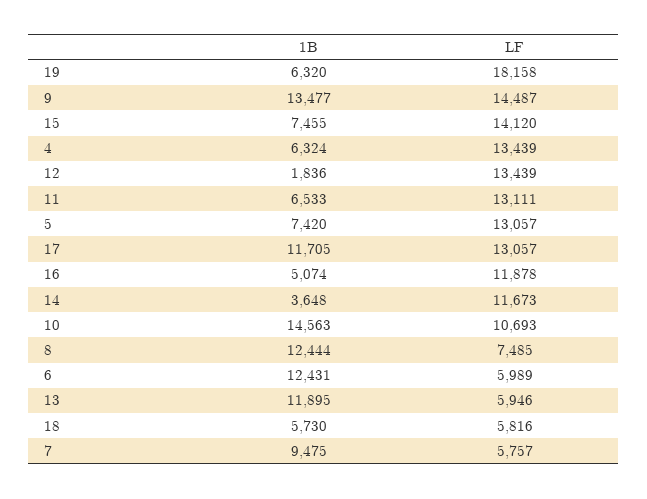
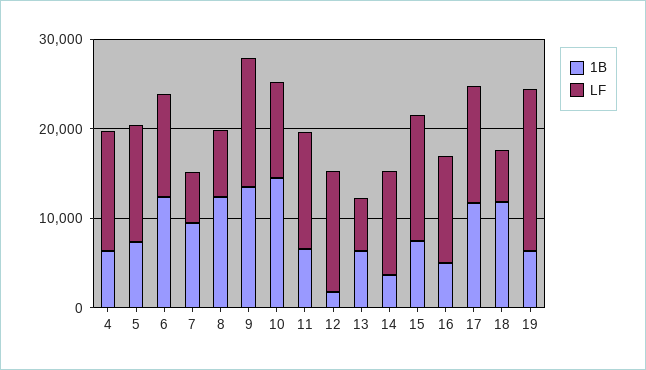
LF, 6: 5989 -> 12000
1B, 13: 11895 -> 6000
1B, 18: 5730 -> 12000

